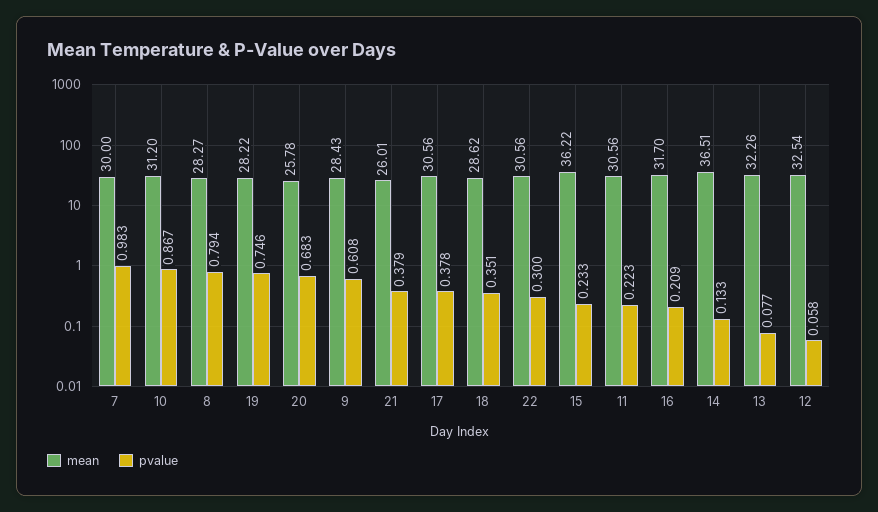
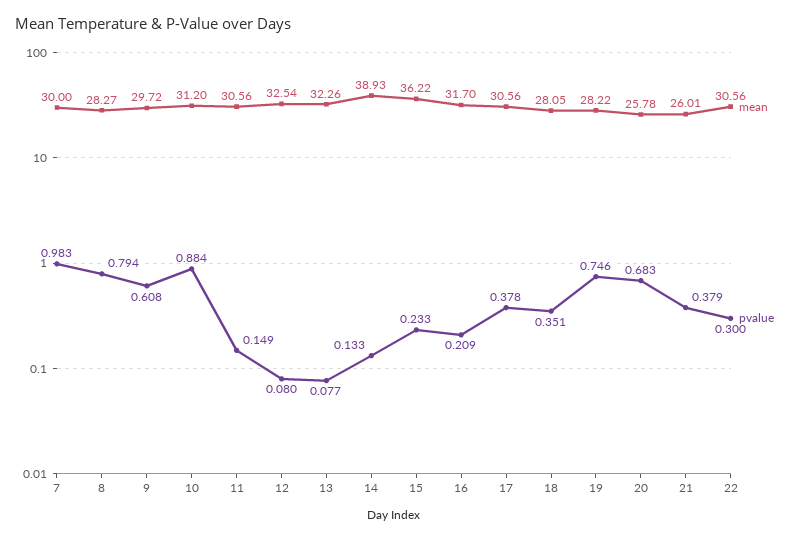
pvalue, 10: 0.867 -> 0.884
mean, 9: 28.43 -> 29.72
mean, 18: 28.62 -> 28.05
pvalue, 11: 0.223 -> 0.149
mean, 14: 36.51 -> 38.93
pvalue, 12: 0.058 -> 0.08

